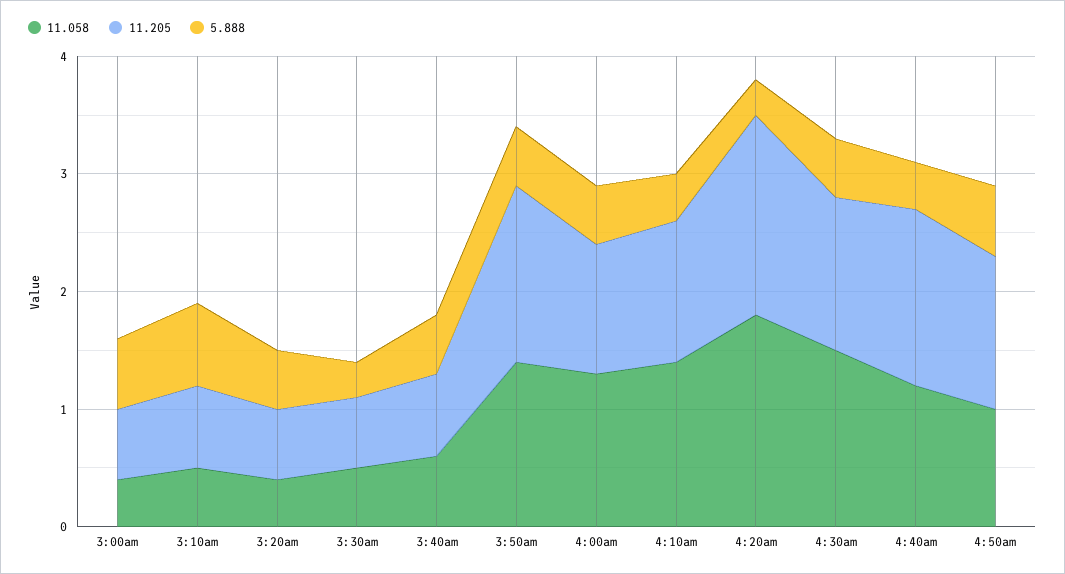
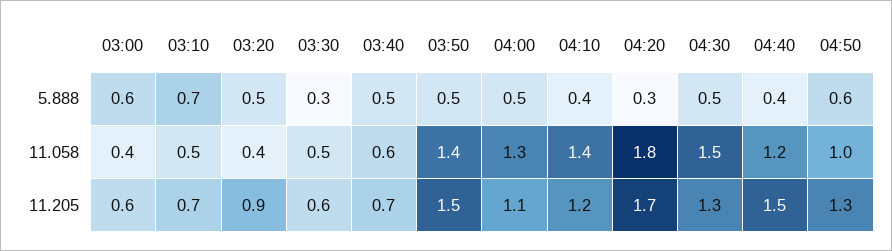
11.205, 3:20am: 0.6 -> 0.9

